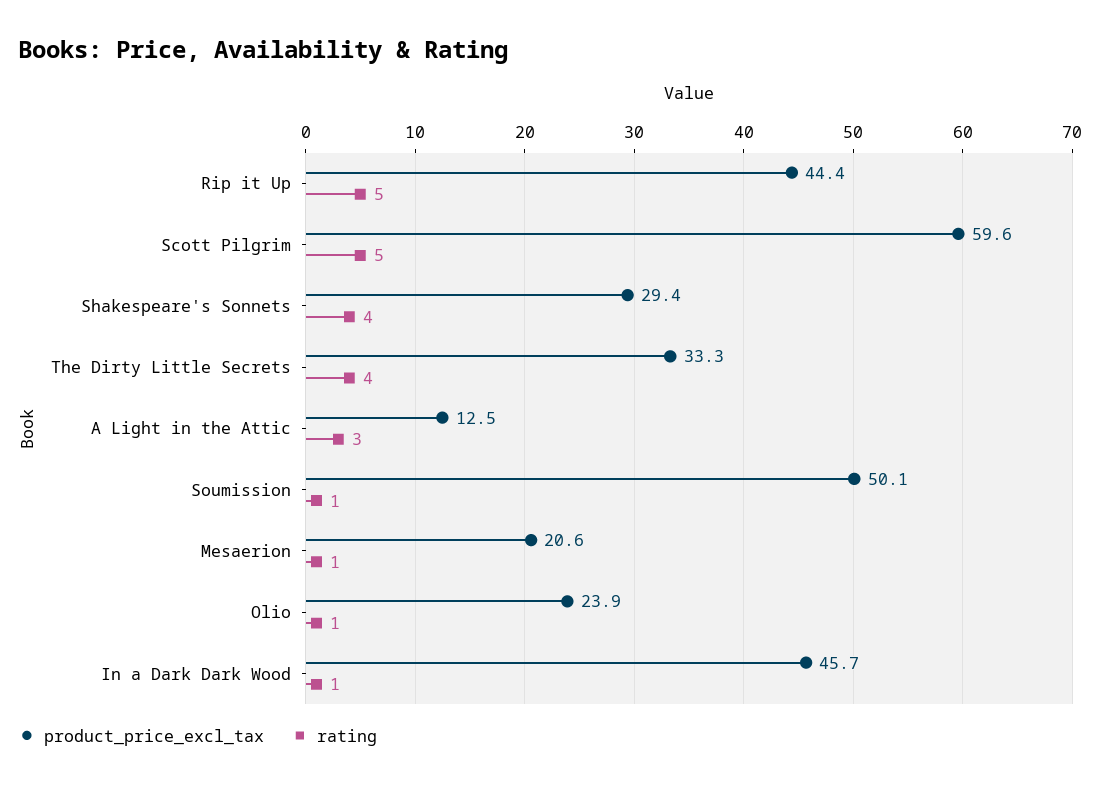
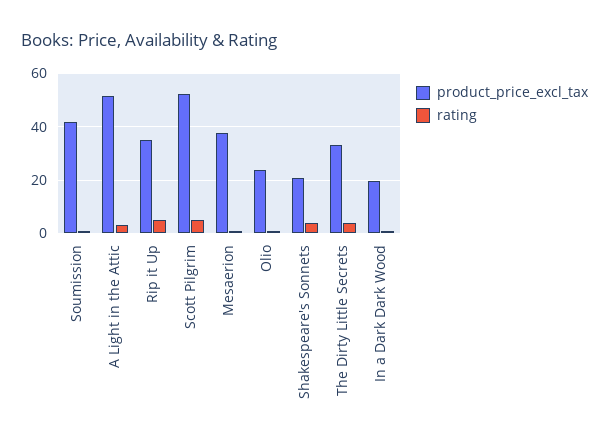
product_price_excl_tax, Rip it Up: 44.4 -> 35
product_price_excl_tax, Scott Pilgrim: 59.6 -> 52.5
product_price_excl_tax, Shakespeare's Sonnets: 29.4 -> 20
product_price_excl_tax, A Light in the Attic: 12.5 -> 52.5
product_price_excl_tax, Soumission: 50.1 -> 42.5
product_price_excl_tax, Mesaerion: 20.6 -> 37.5
product_price_excl_tax, In a Dark Dark Wood: 45.7 -> 20

